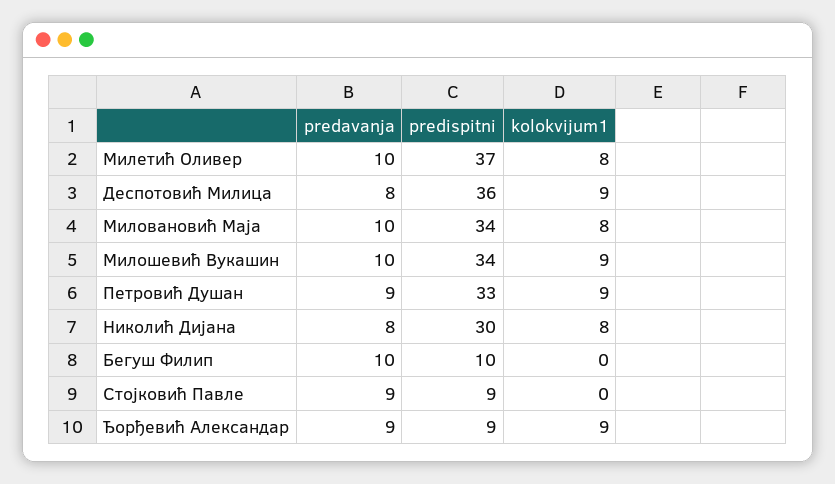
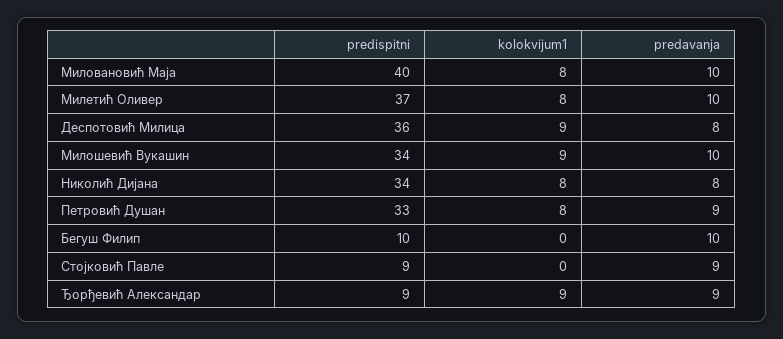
predispitni, Миловановић Маја: 34 -> 40
kolokvijum1, Петровић Душан: 9 -> 8
predispitni, Николић Дијана: 30 -> 34

